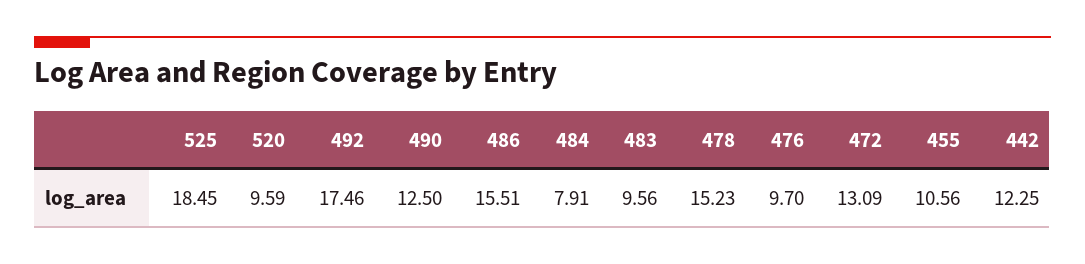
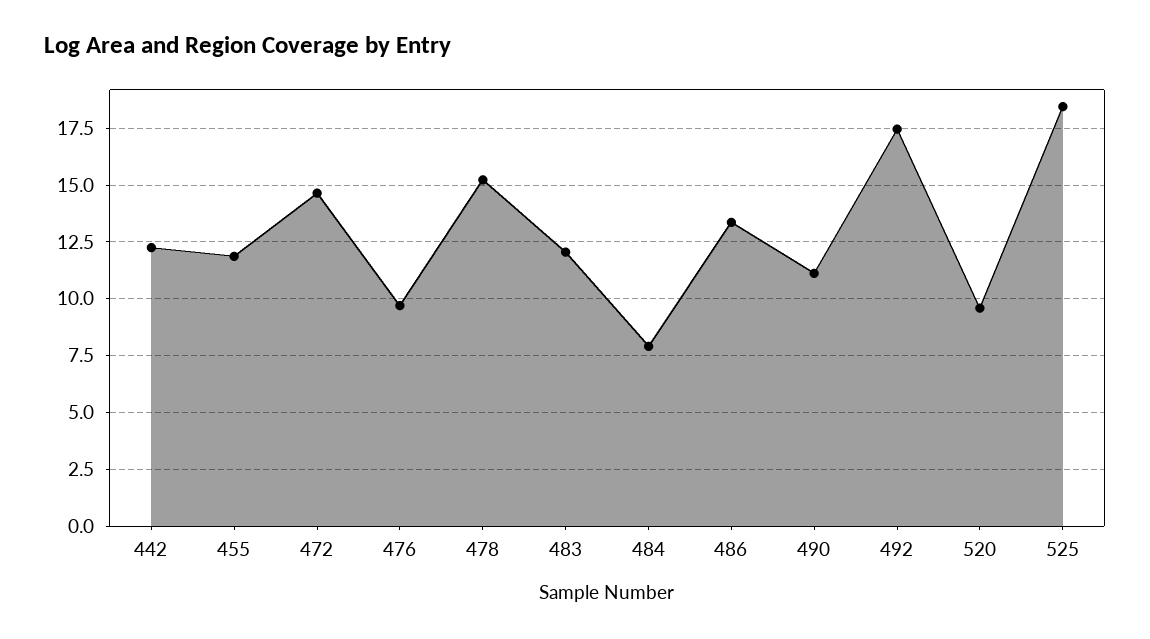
490: 12.5 -> 11
486: 15.51 -> 13.5
483: 9.56 -> 12
472: 13.09 -> 14.5
455: 10.56 -> 12

